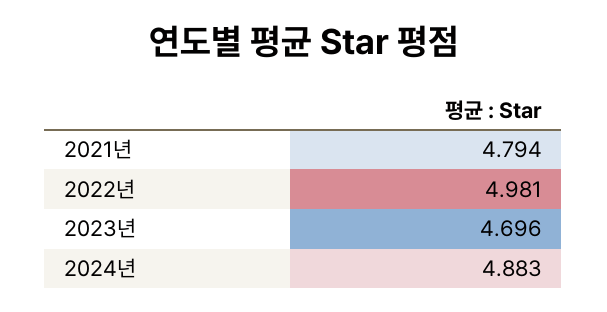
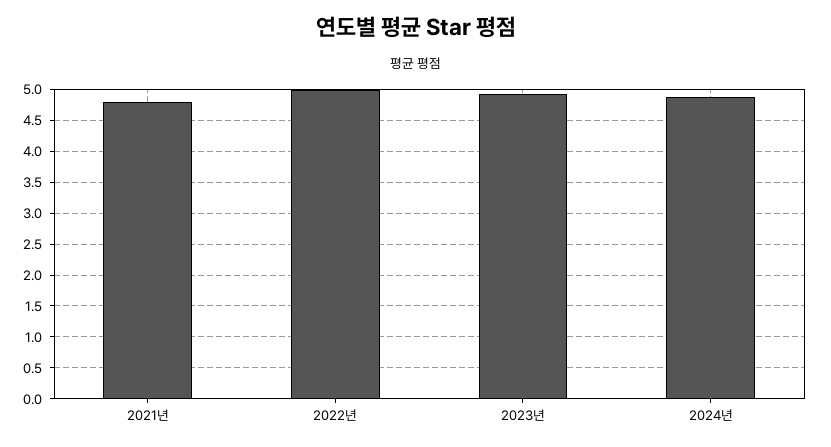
2023년: 4.696 -> 4.9

